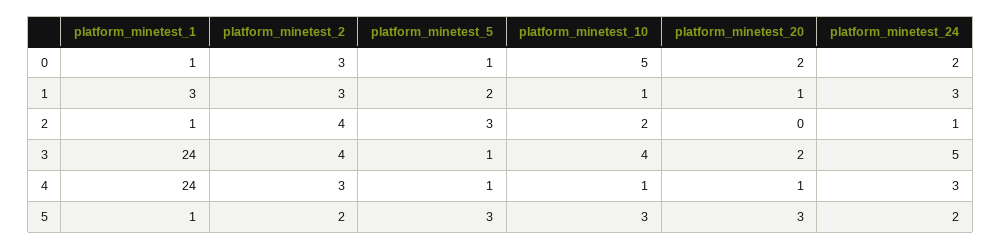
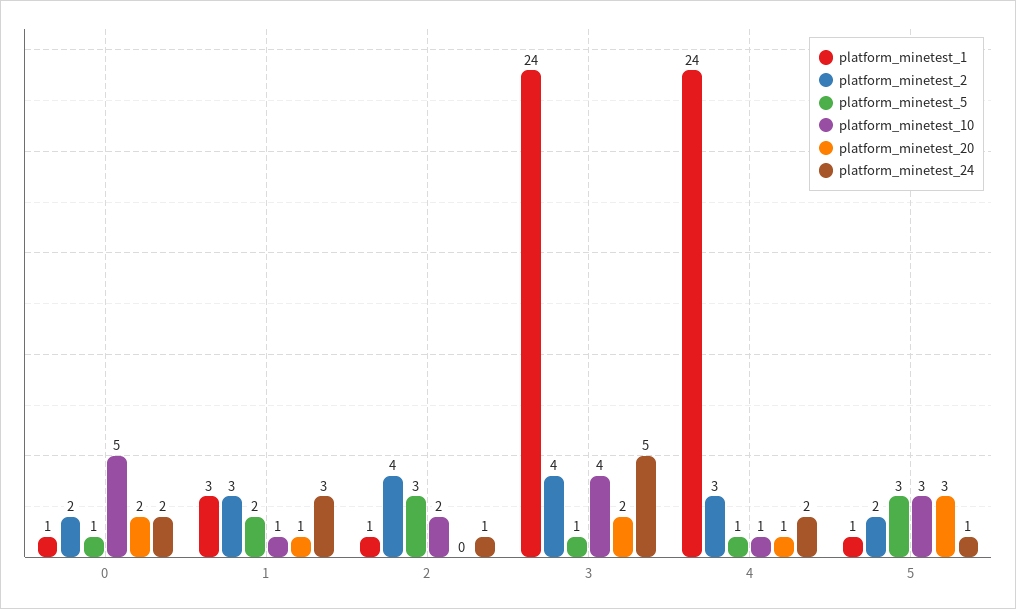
platform_minetest_2, 0: 3 -> 2
platform_minetest_24, 4: 3 -> 2
platform_minetest_24, 5: 2 -> 1

